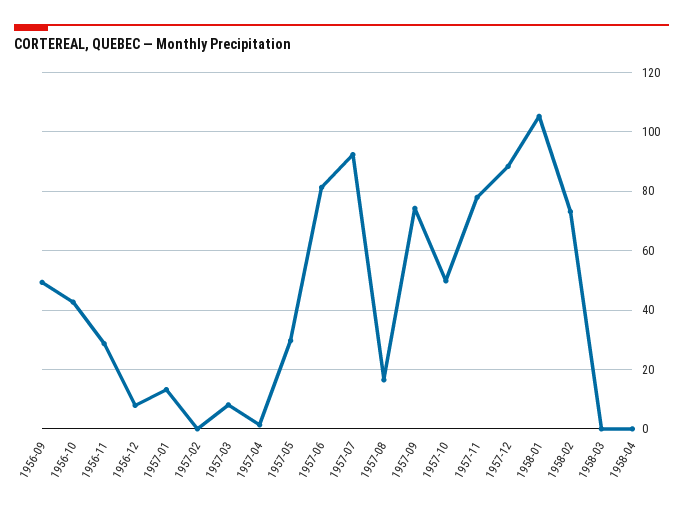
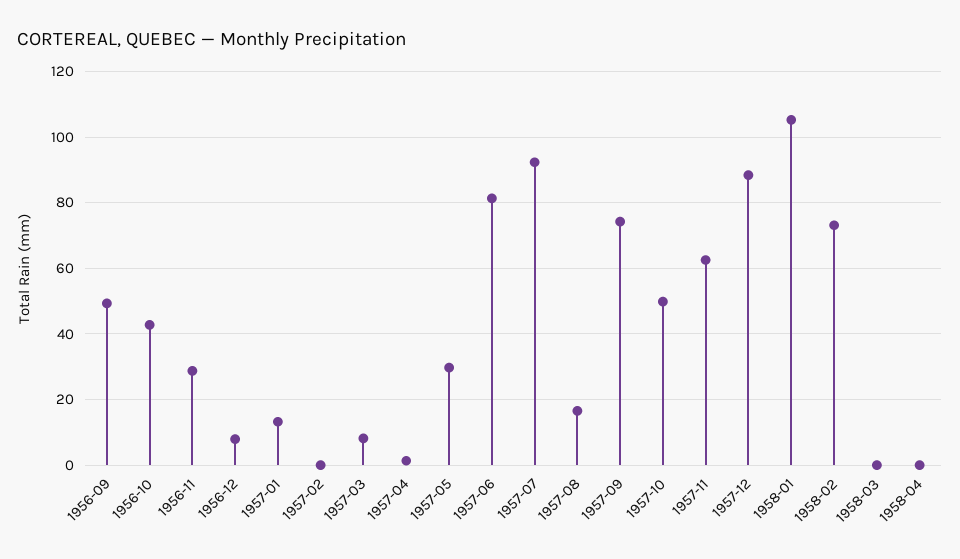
1957-11: 77.5 -> 62

